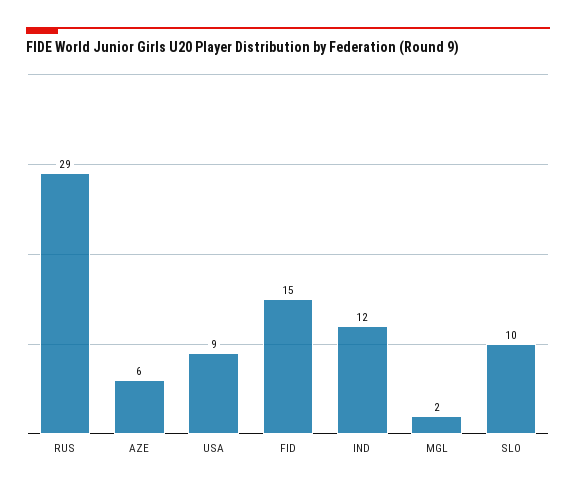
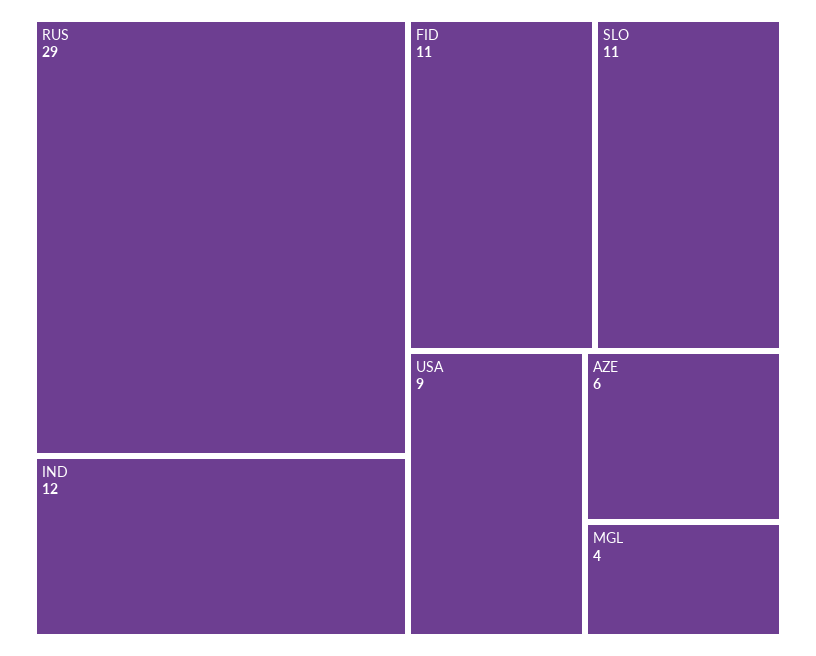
FID: 15 -> 11
MGL: 2 -> 4
SLO: 10 -> 11

